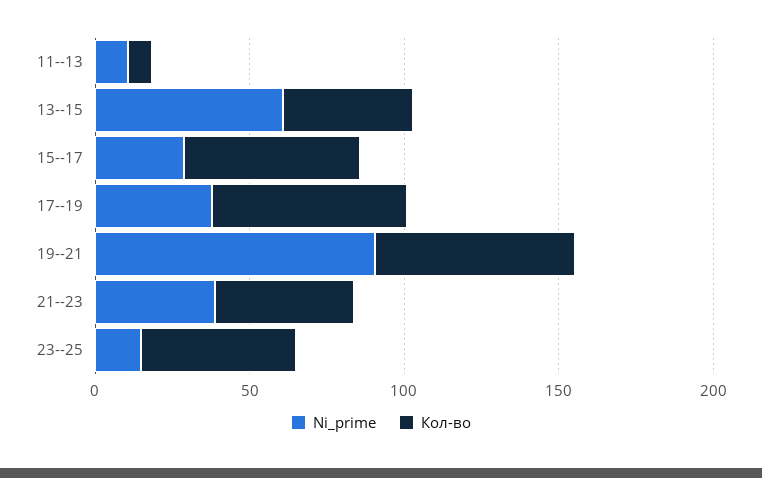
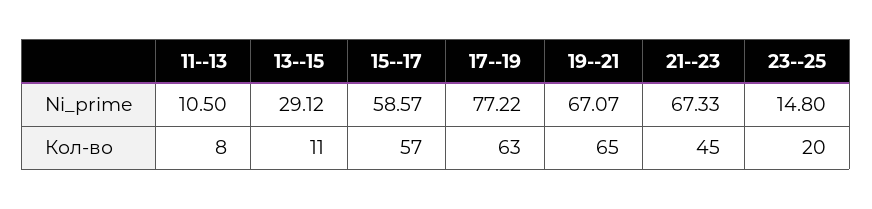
Ni_prime, 13--15: 60 -> 29.12
Кол-во, 13--15: 40 -> 11
Ni_prime, 15--17: 30 -> 58.57
Ni_prime, 17--19: 40 -> 77.22
Ni_prime, 19--21: 90 -> 67.07
Ni_prime, 21--23: 40 -> 67.33
Кол-во, 23--25: 50 -> 20

